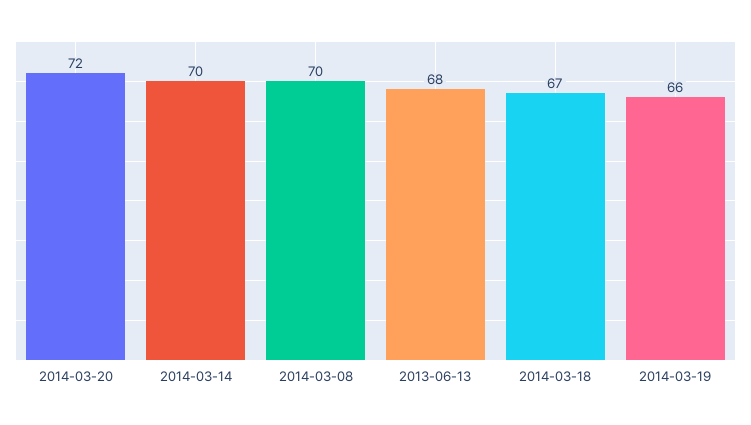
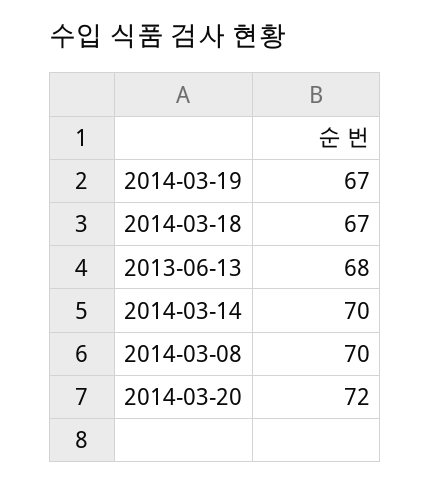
2014-03-19: 66 -> 67

